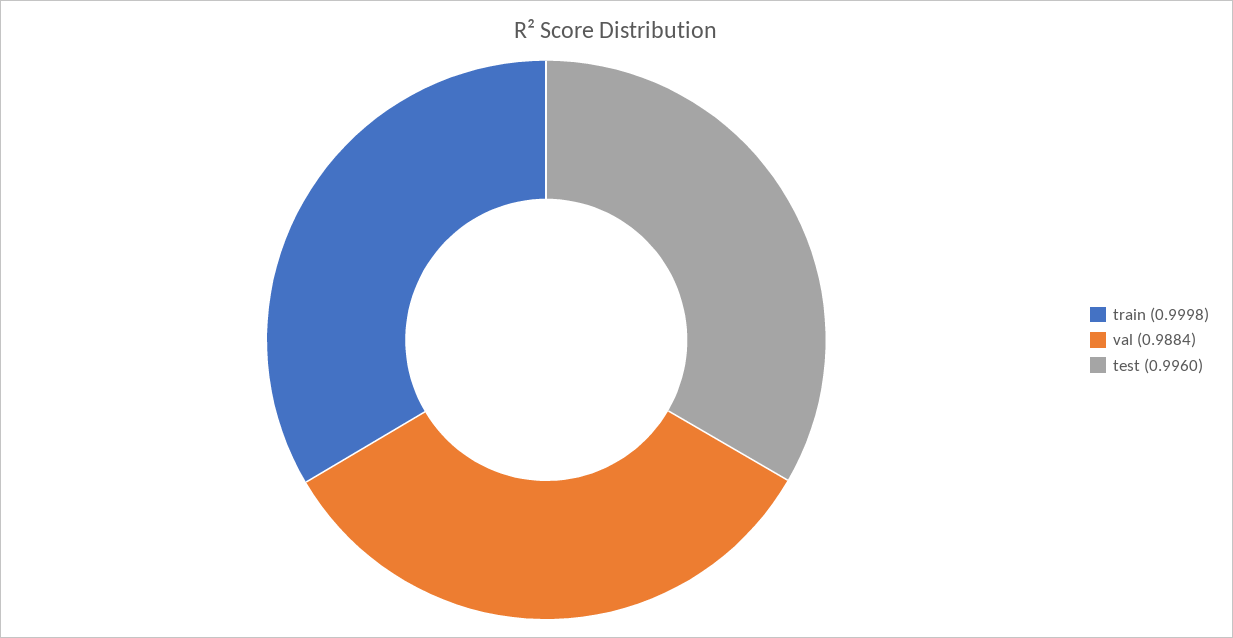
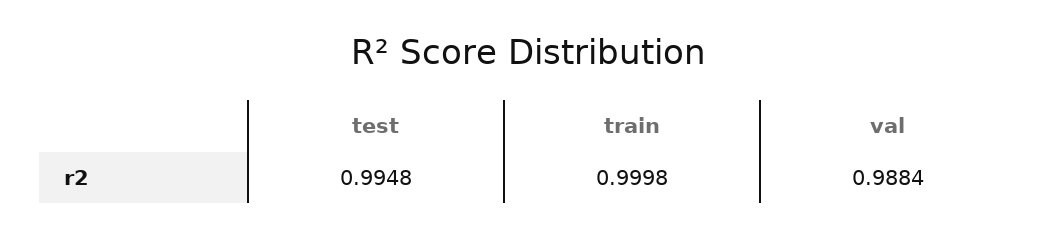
test: 0.996 -> 0.9948

